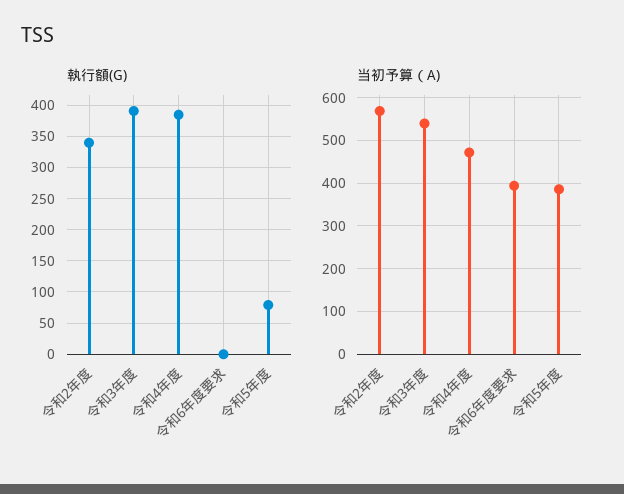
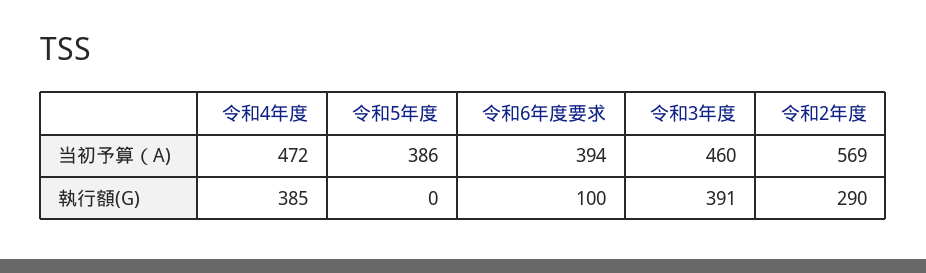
執行額(G), 令和2年度: 340 -> 290
執行額(G), 令和6年度要求: 0 -> 100
執行額(G), 令和5年度: 80 -> 0
当初予算（A), 令和3年度: 540 -> 460

